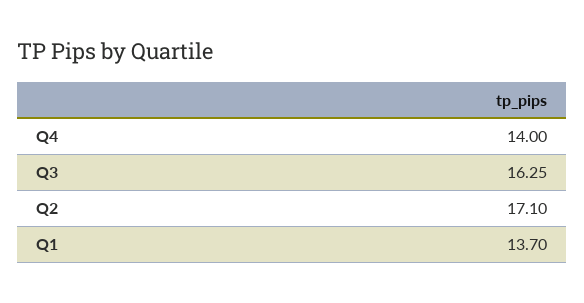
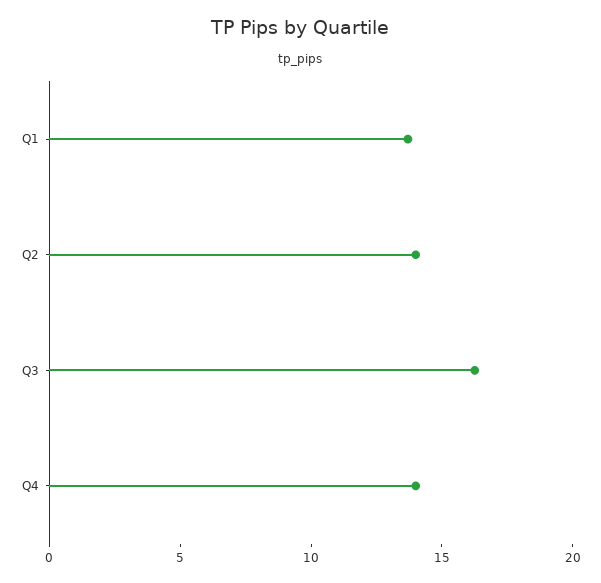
Q2: 17.1 -> 14

